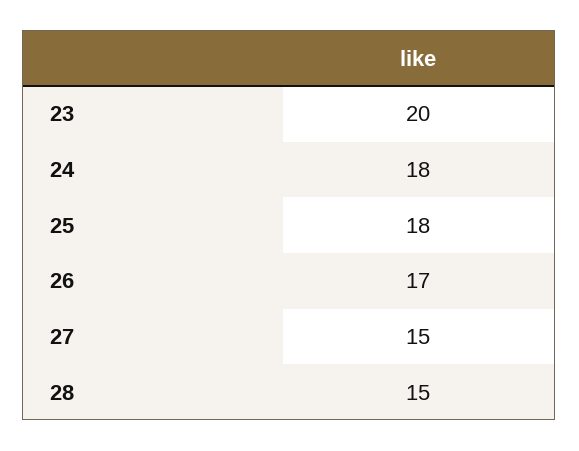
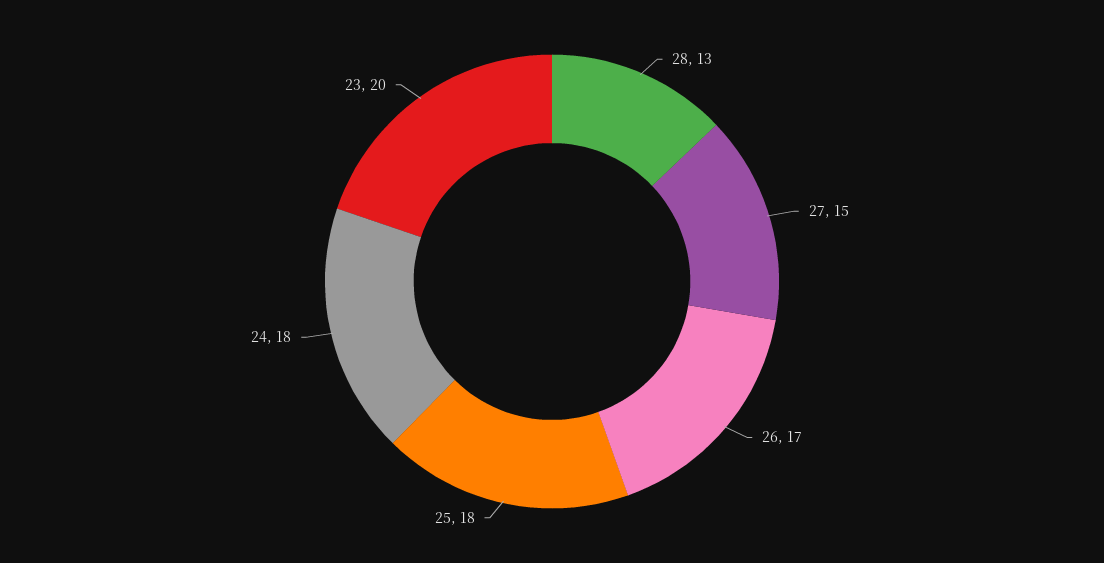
28: 15 -> 13

